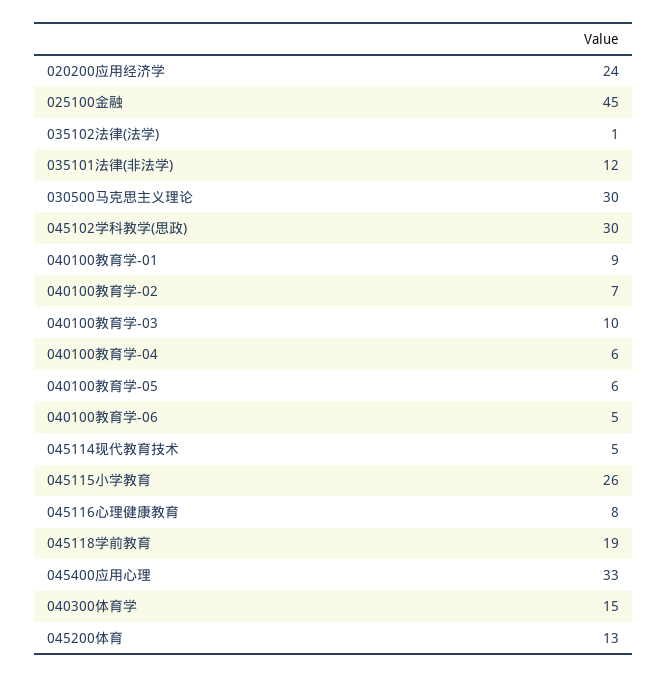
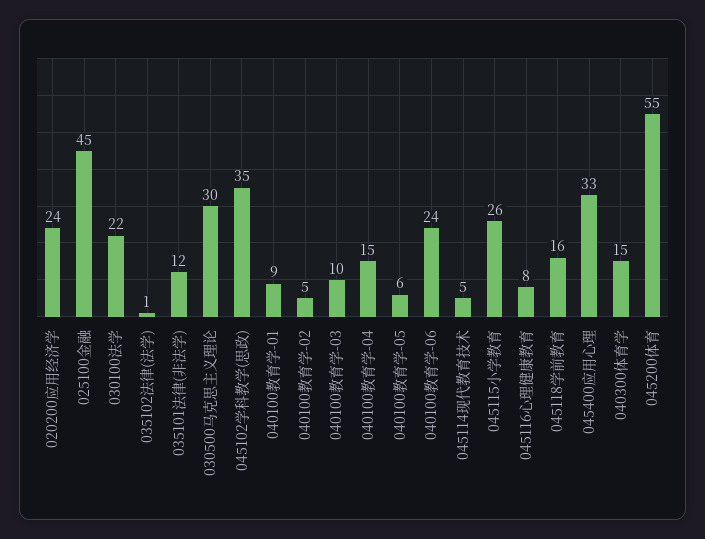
045102学科教学(思政): 30 -> 35
040100教育学-02: 7 -> 5
040100教育学-04: 6 -> 15
040100教育学-06: 5 -> 24
045118学前教育: 19 -> 16
045200体育: 13 -> 55
030100法学: none -> 22

